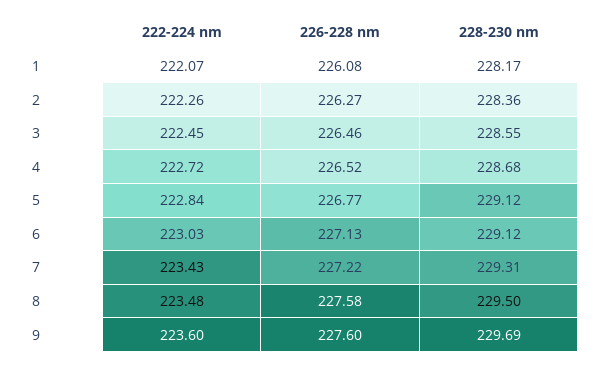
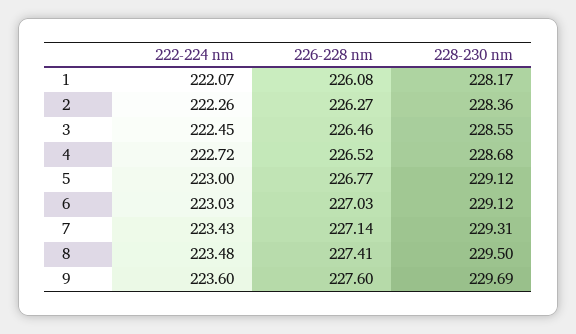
222-224 nm, 5: 222.84 -> 223
226-228 nm, 6: 227.13 -> 227.03
226-228 nm, 7: 227.22 -> 227.14
226-228 nm, 8: 227.58 -> 227.41

